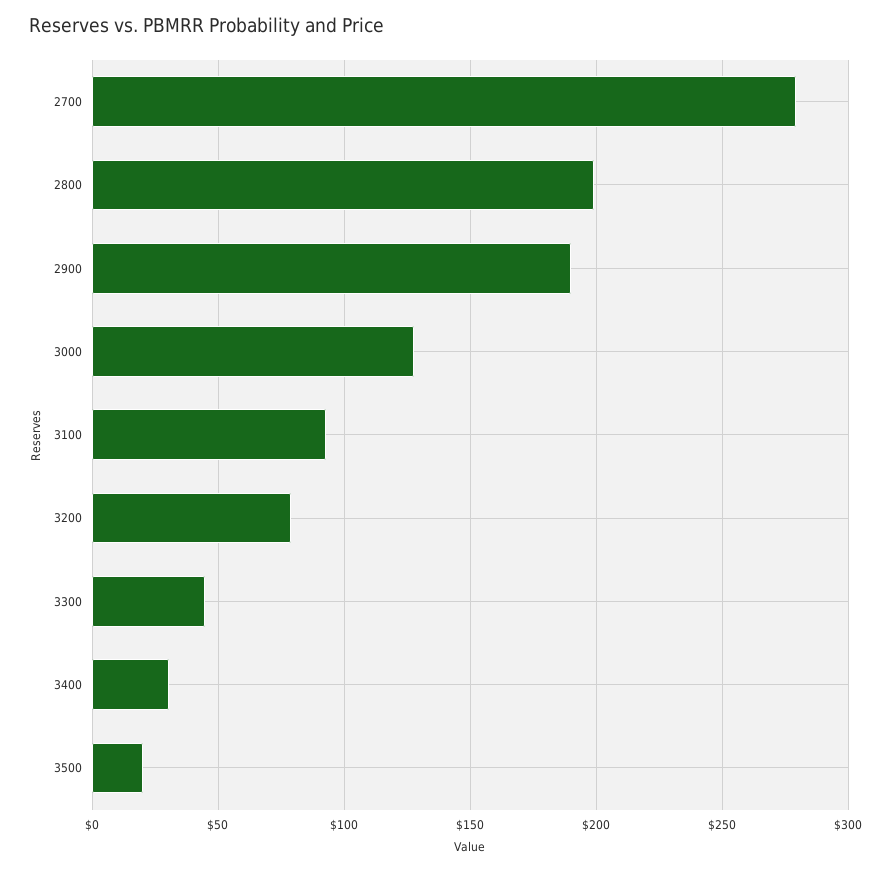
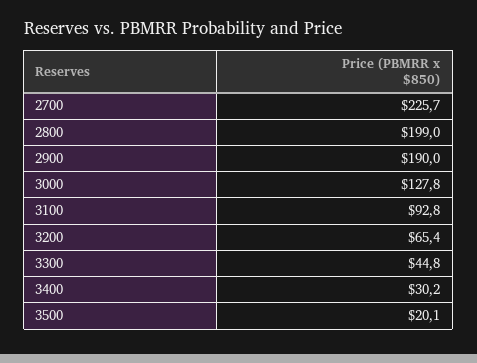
2700: 280 -> 225.7
3200: 80 -> 65.4

